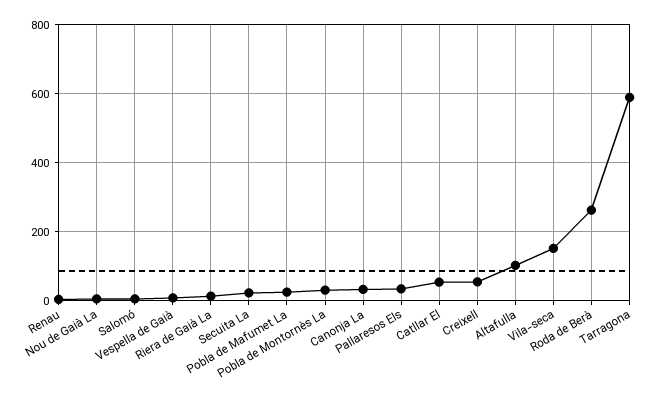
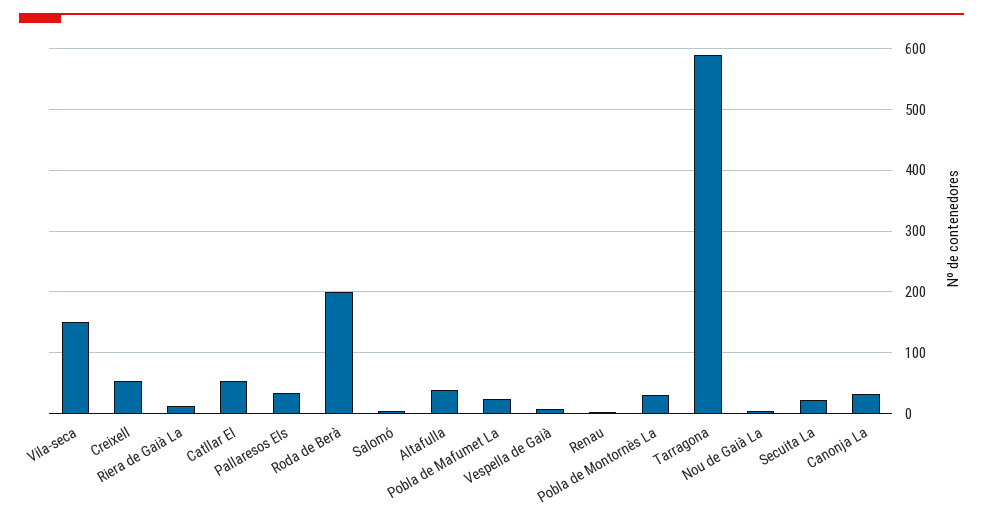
Altafulla: 100 -> 40
Roda de Berà: 260 -> 200

